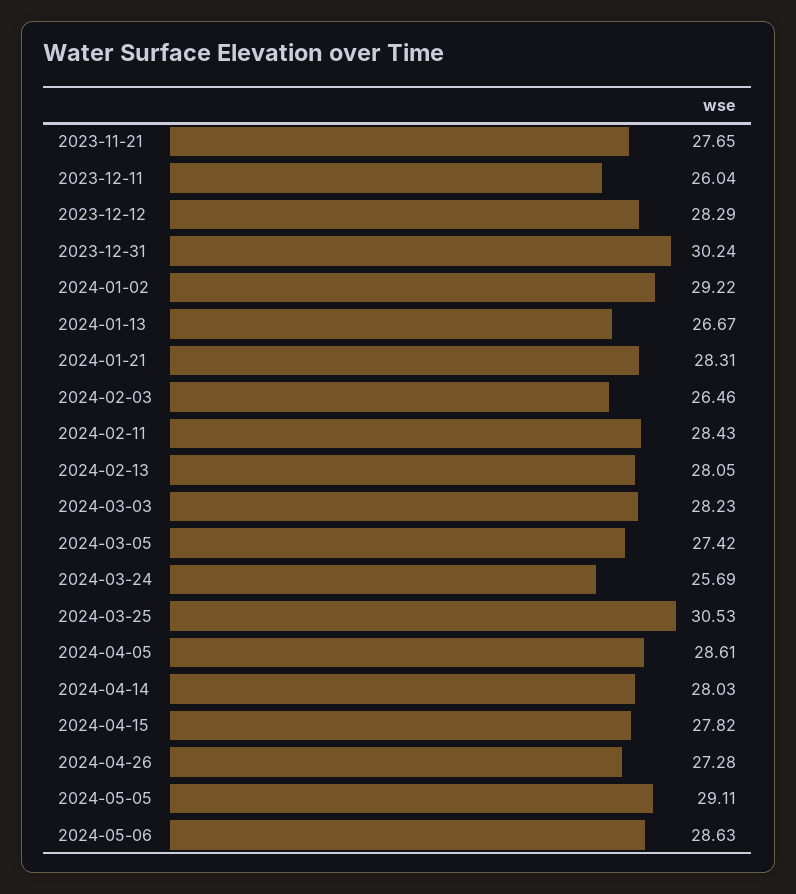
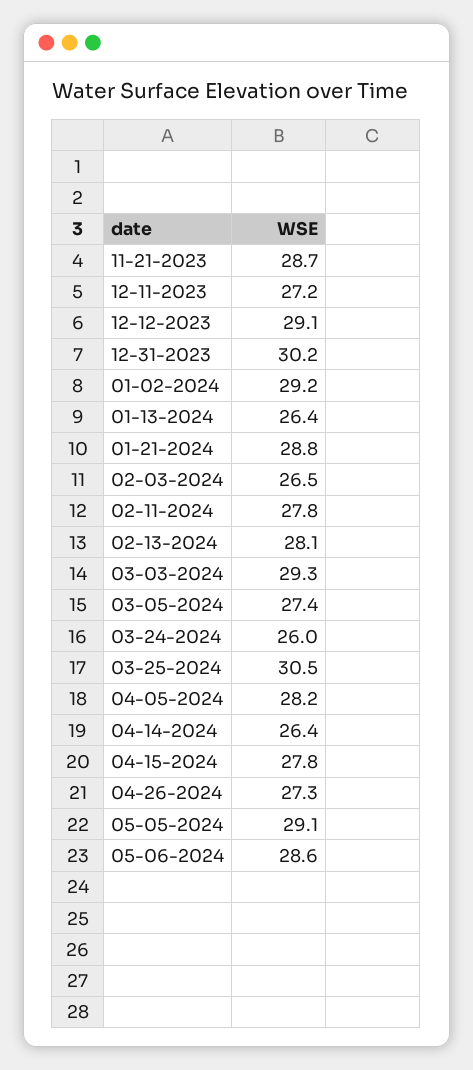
2023-11-21: 27.65 -> 28.7
2023-12-11: 26.04 -> 27.2
2023-12-12: 28.29 -> 29.1
2024-01-13: 26.67 -> 26.4
2024-01-21: 28.31 -> 28.8
2024-02-11: 28.43 -> 27.8
2024-03-03: 28.23 -> 29.3
2024-03-24: 25.69 -> 26
2024-04-05: 28.61 -> 28.2
2024-04-14: 28.03 -> 26.4

